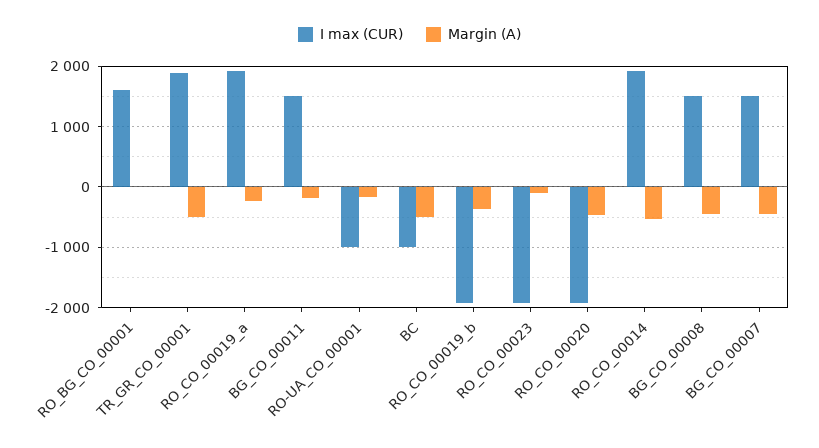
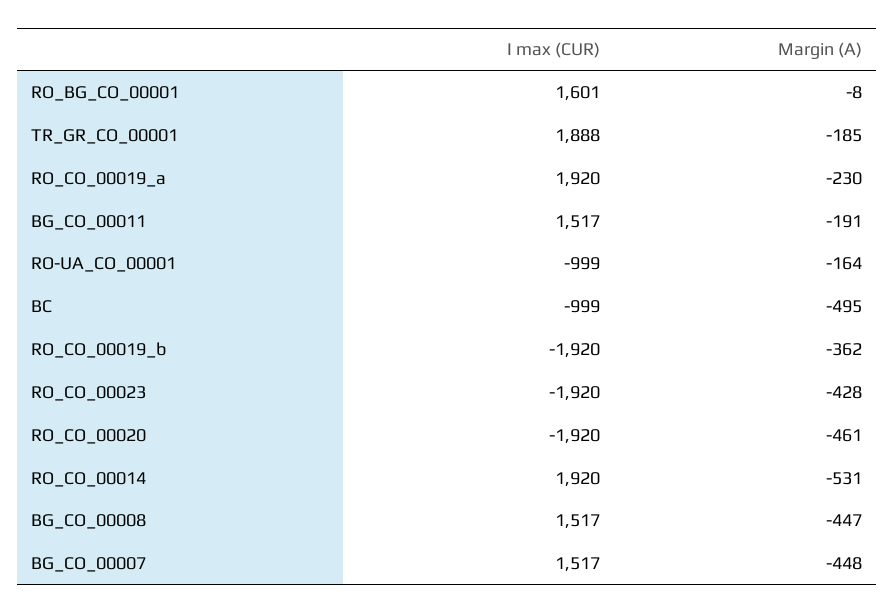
Margin (A), TR_GR_CO_00001: -500 -> -185
Margin (A), RO_CO_00023: -100 -> -428

